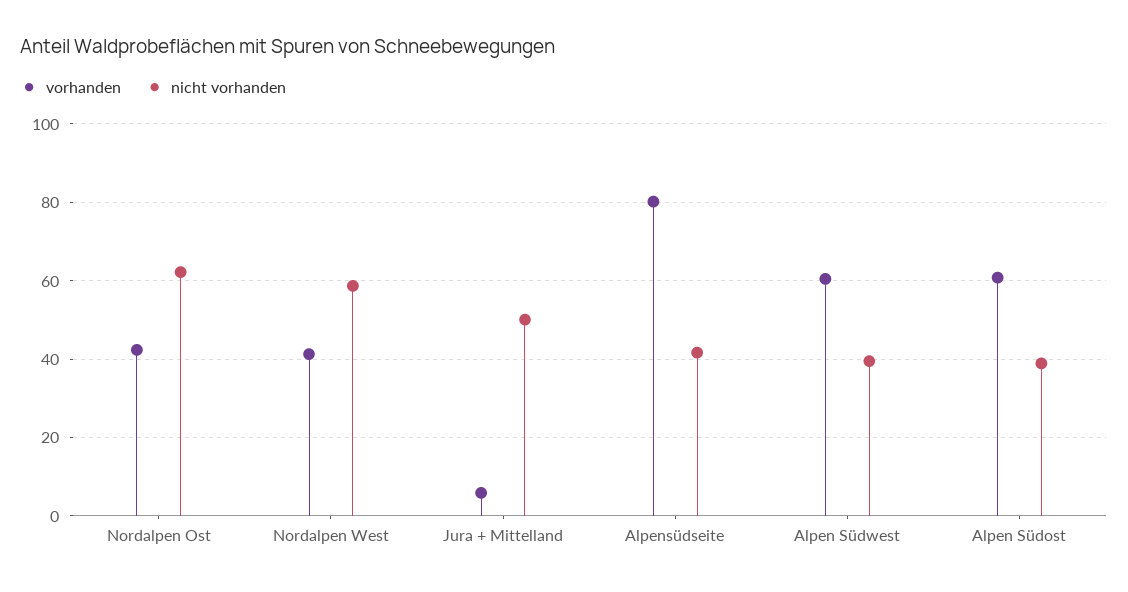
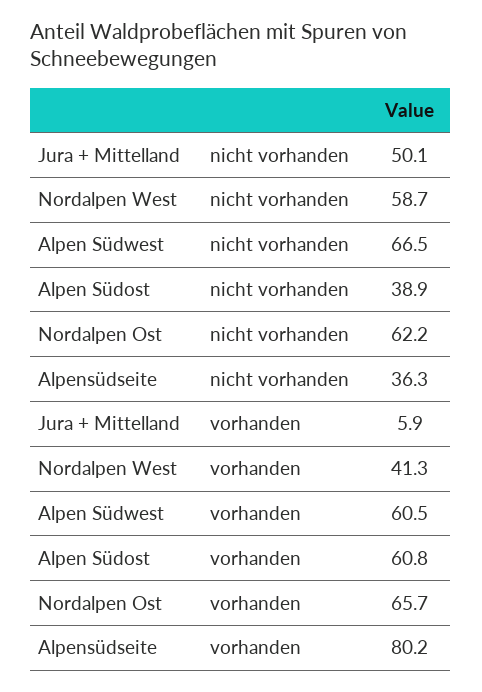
vorhanden, Nordalpen Ost: 42 -> 65.7
nicht vorhanden, Alpensüdseite: 42 -> 36.3
nicht vorhanden, Alpen Südwest: 40 -> 66.5

